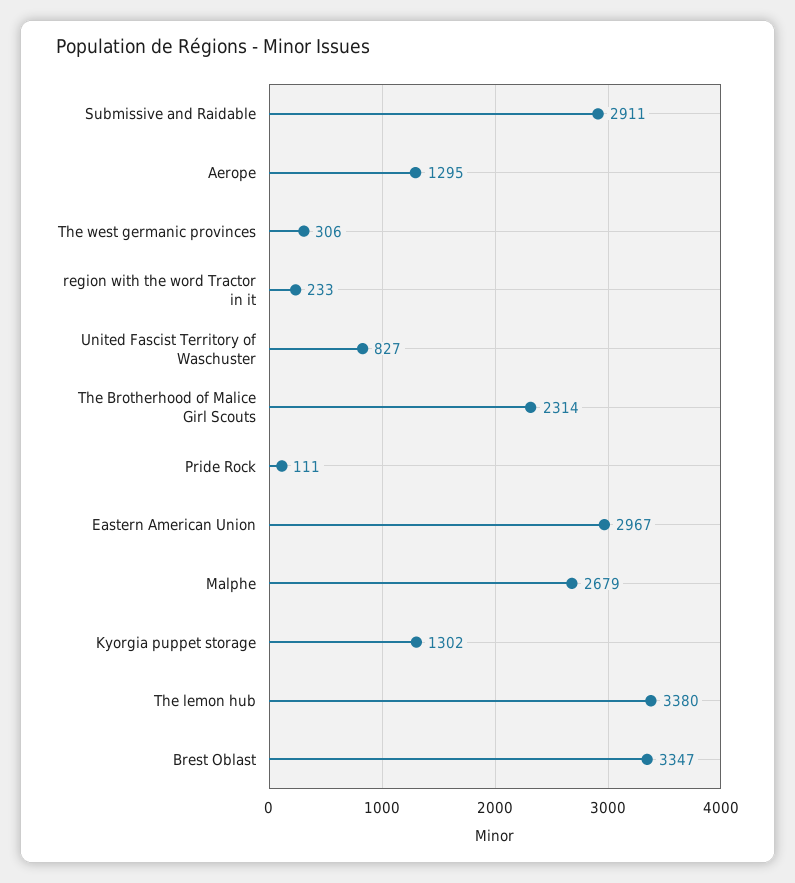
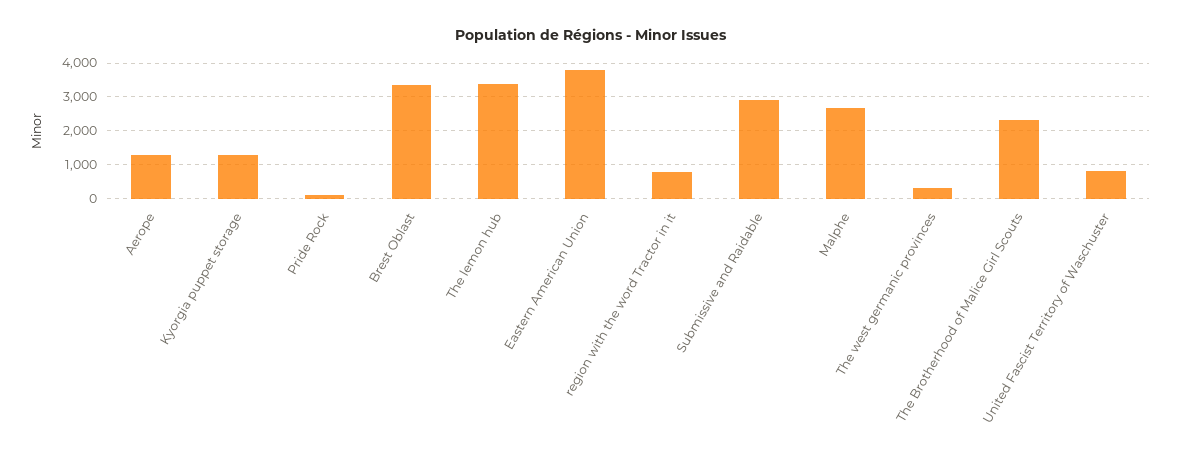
region with the word Tractor in it: 233 -> 800
Eastern American Union: 2967 -> 3800

